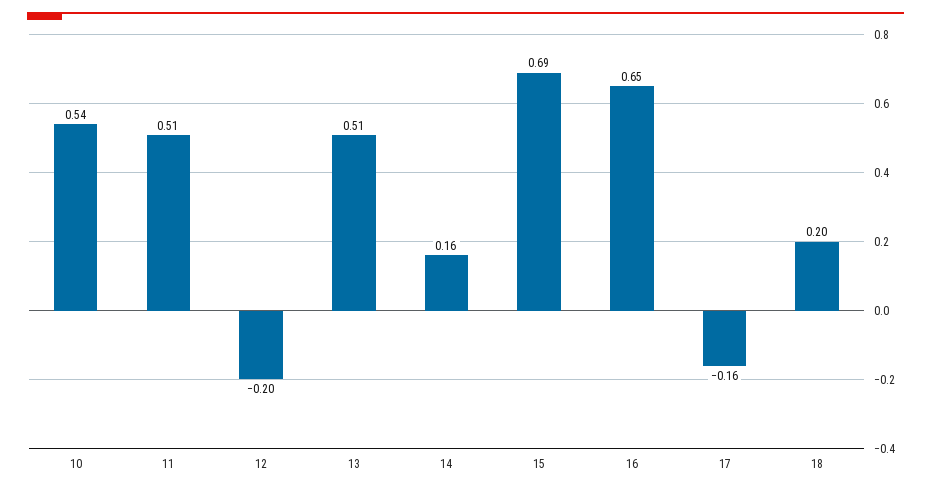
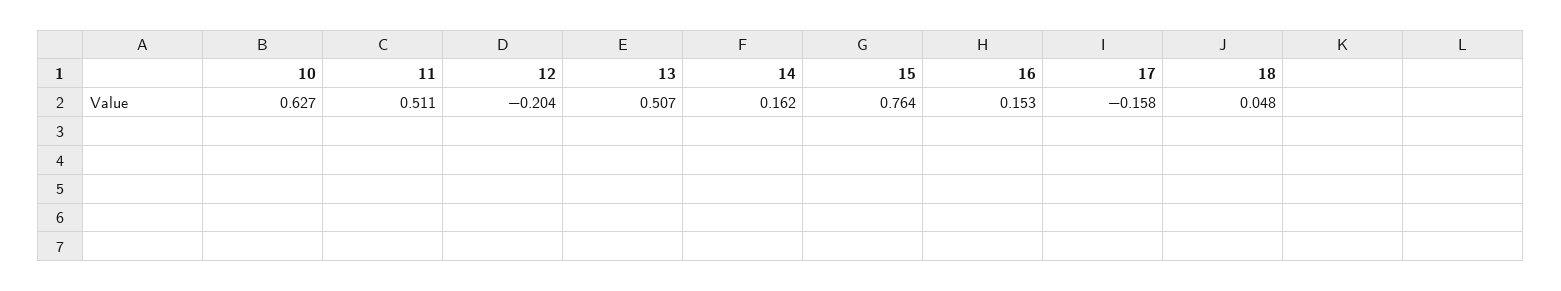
10: 0.54 -> 0.627
15: 0.69 -> 0.764
16: 0.65 -> 0.153
18: 0.2 -> 0.048

